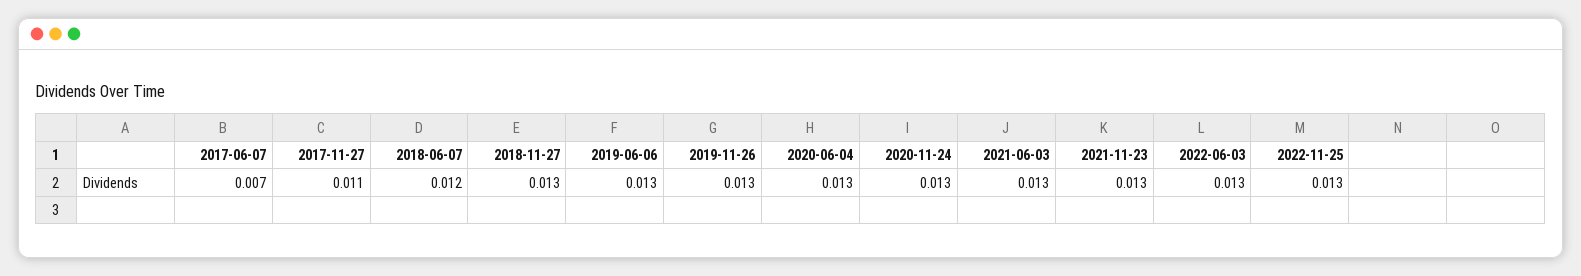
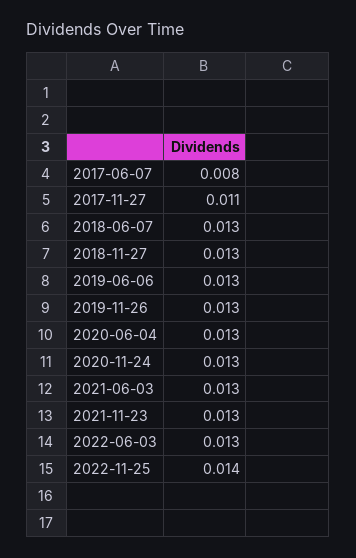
2017-06-07: 0.007 -> 0.008
2018-06-07: 0.012 -> 0.013
2022-11-25: 0.013 -> 0.014

